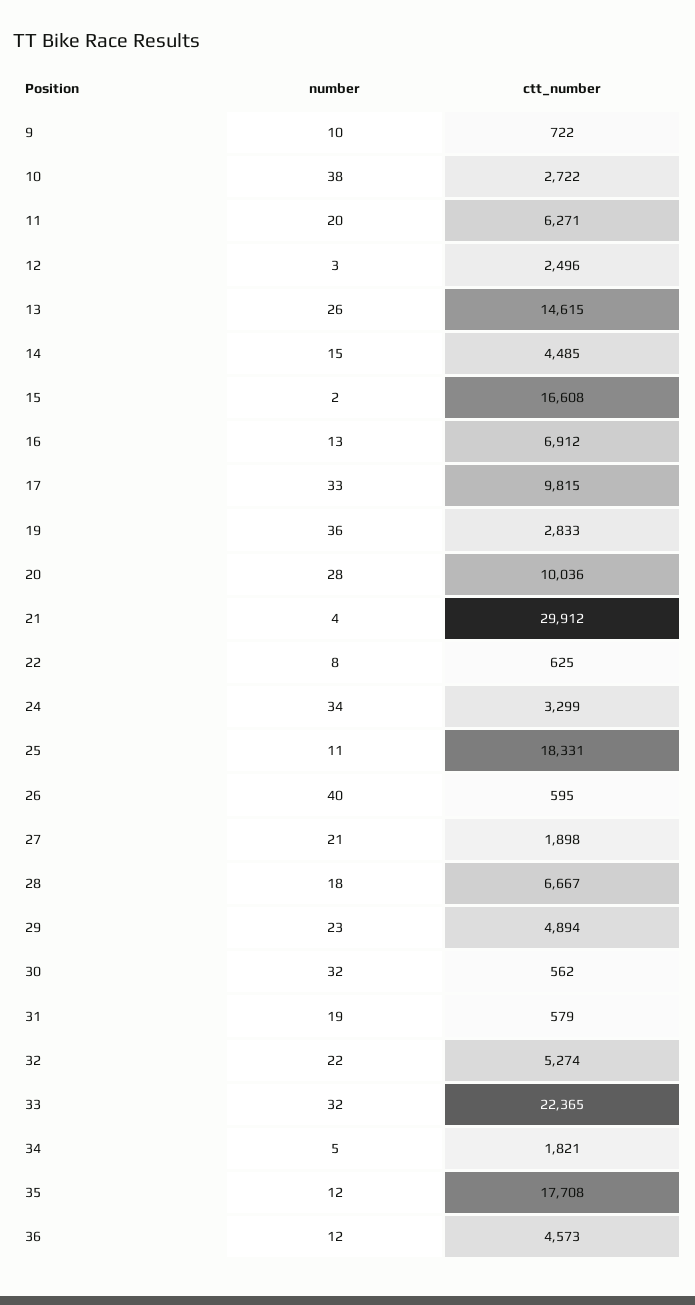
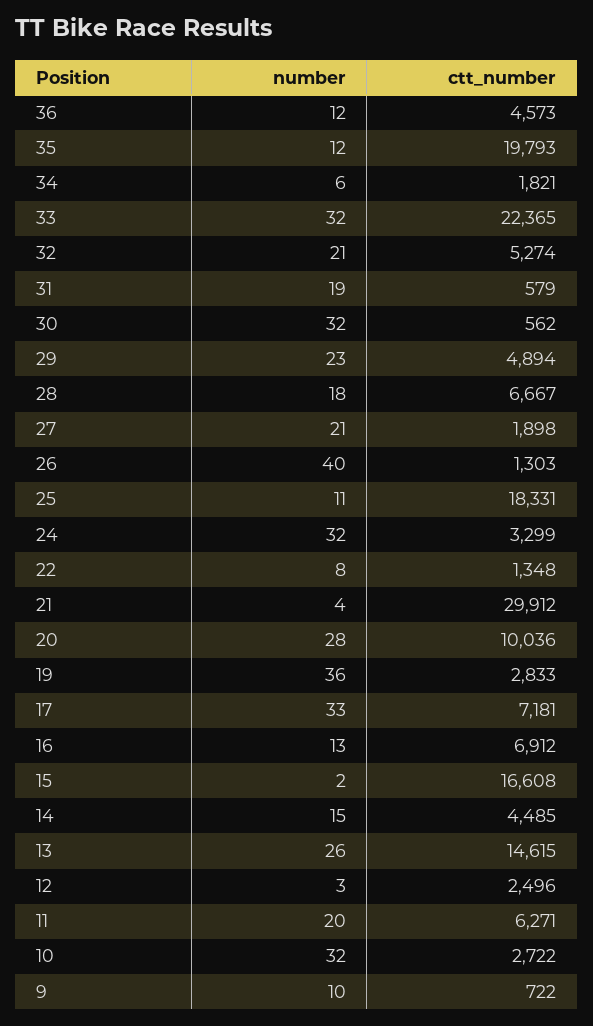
number, 10: 38 -> 32
ctt_number, 17: 9815 -> 7181
ctt_number, 22: 625 -> 1348
number, 24: 34 -> 32
ctt_number, 26: 595 -> 1303
number, 32: 22 -> 21
number, 34: 5 -> 6
ctt_number, 35: 17708 -> 19793

